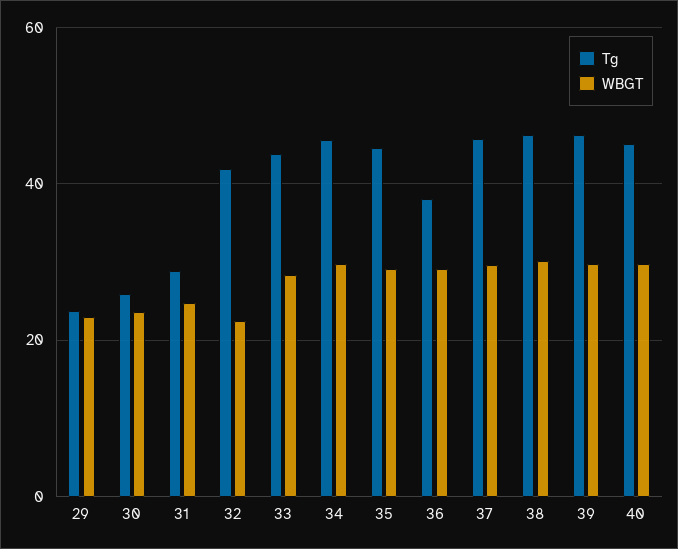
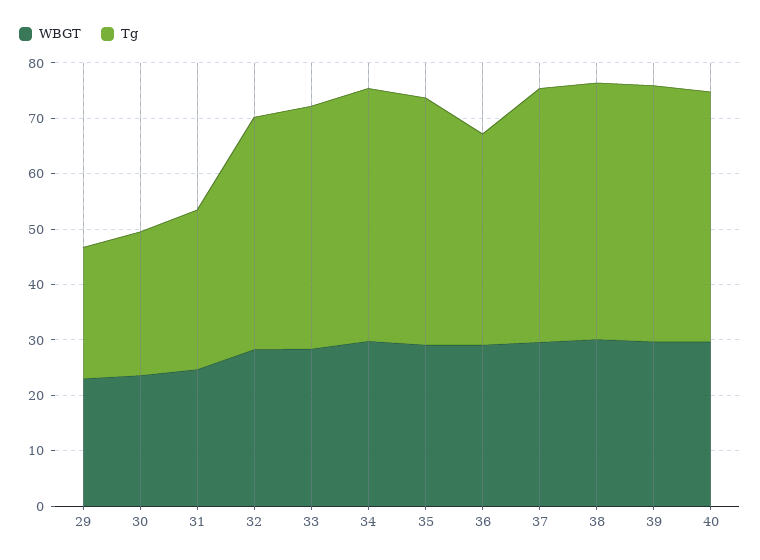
WBGT, 32: 22 -> 28

